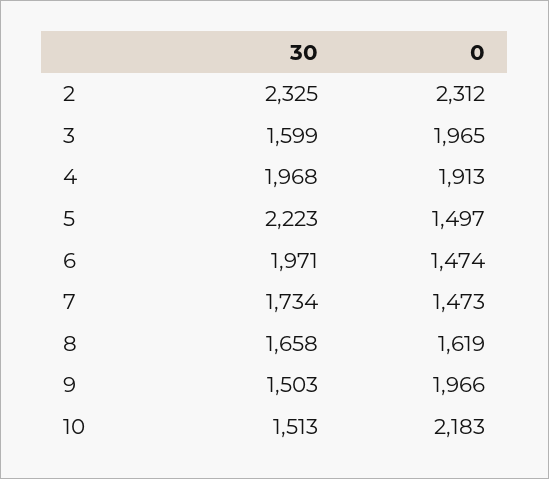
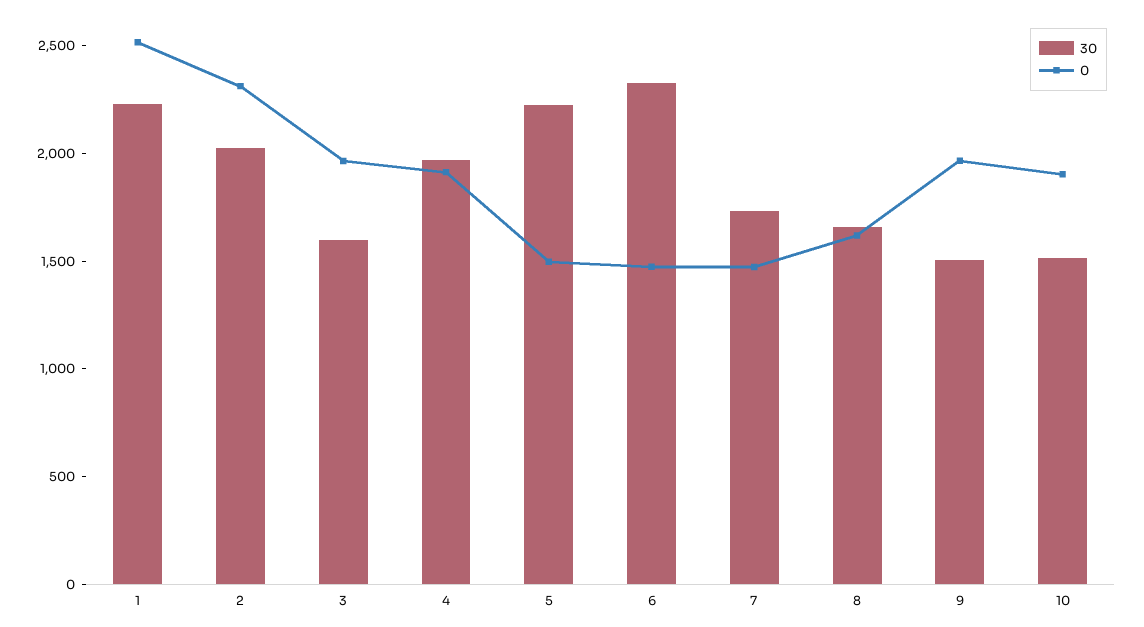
30, 2: 2325 -> 2000
30, 6: 1971 -> 2300
0, 10: 2183 -> 1900
30, 1: none -> 2200
0, 1: none -> 2500

